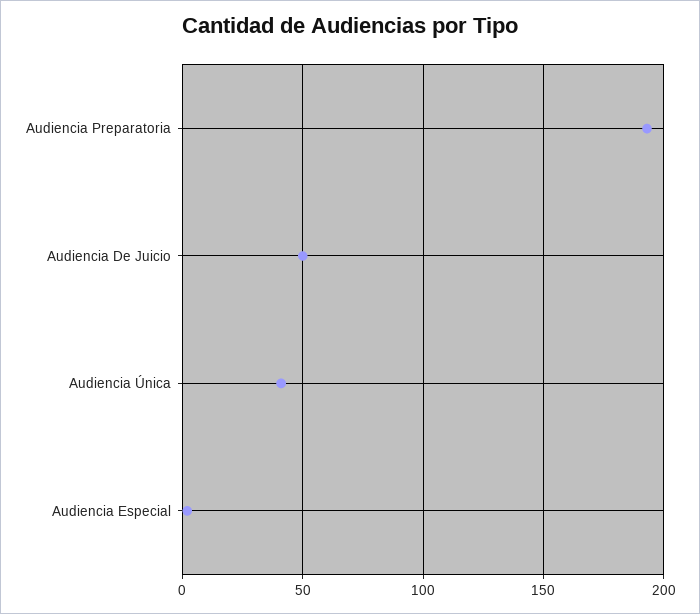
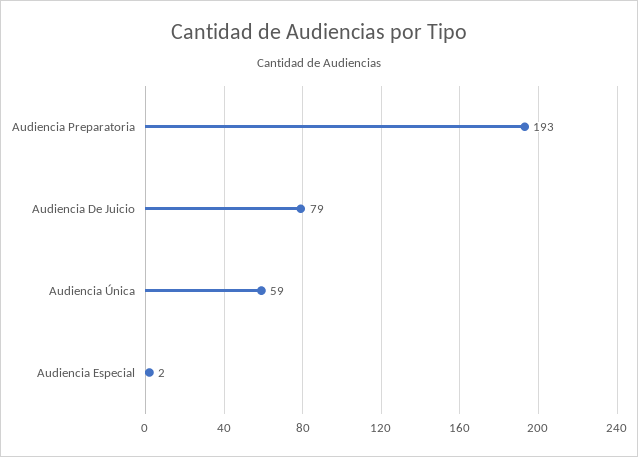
Audiencia De Juicio: 50 -> 79
Audiencia Única: 40 -> 59

